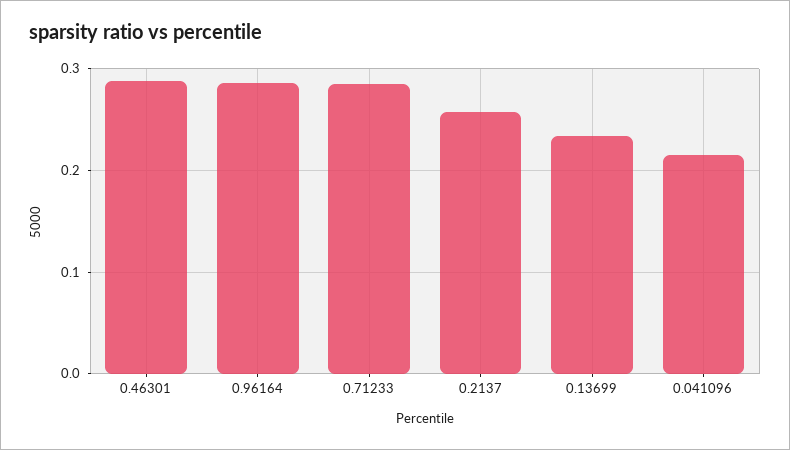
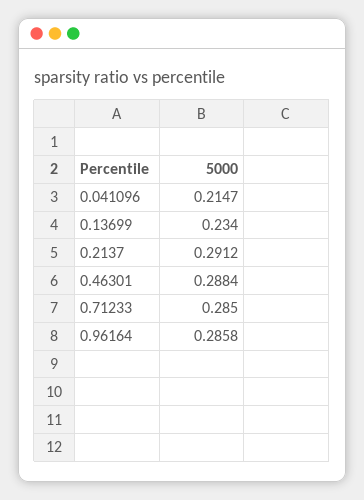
0.2137: 0.26 -> 0.2912

